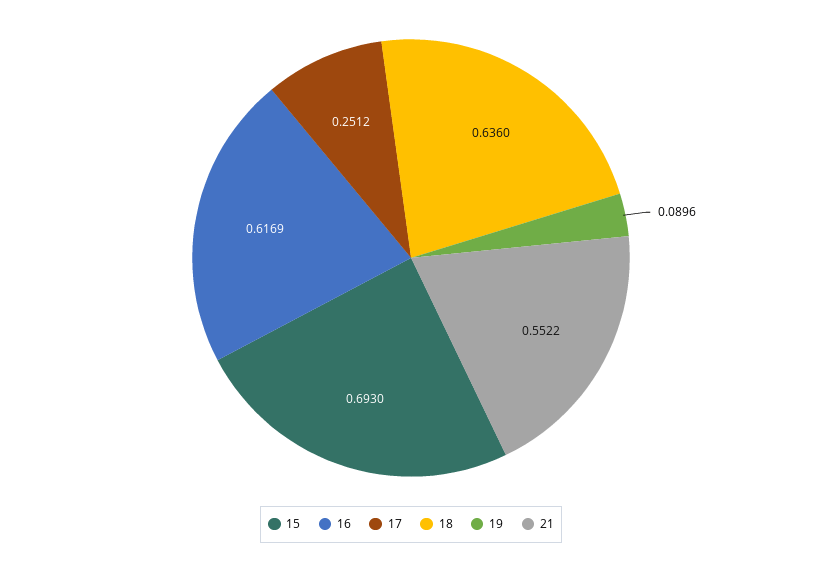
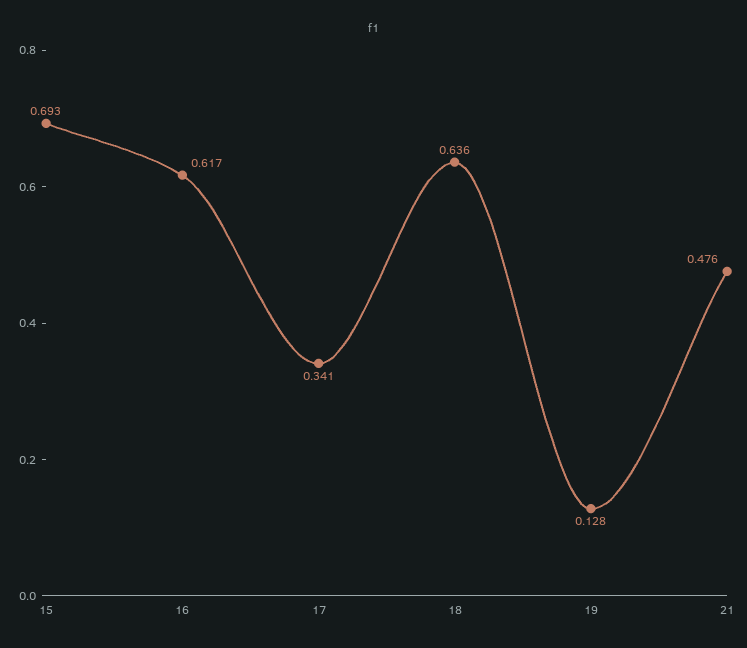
17: 0.2512 -> 0.341
19: 0.0896 -> 0.128
21: 0.5522 -> 0.476

